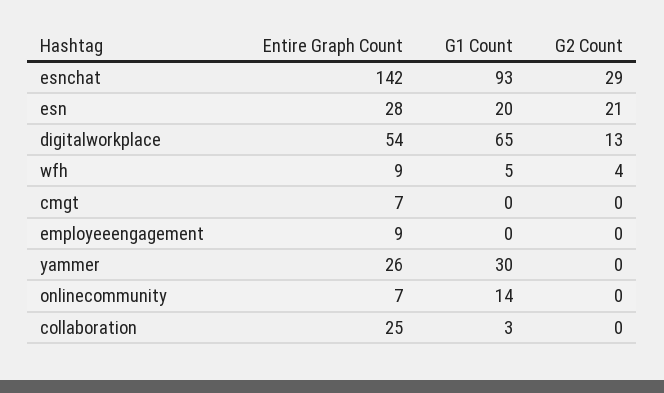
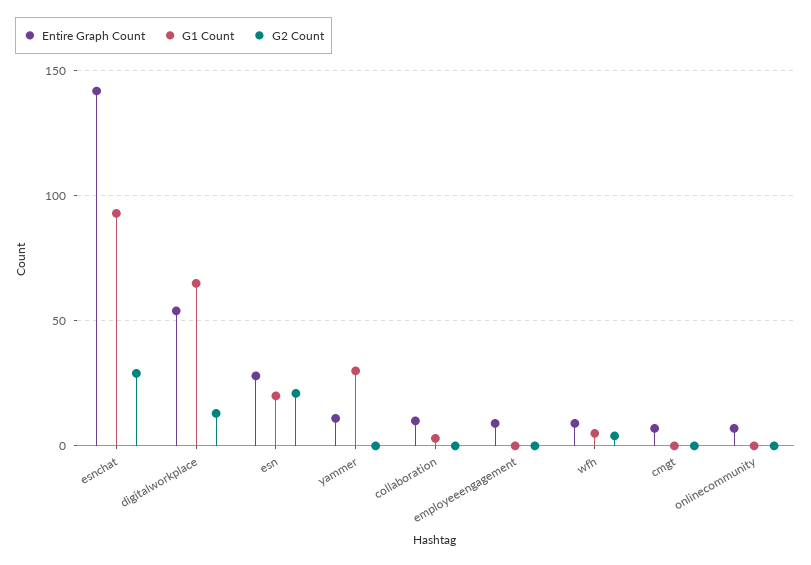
Entire Graph Count, yammer: 26 -> 10
G1 Count, onlinecommunity: 14 -> 0
Entire Graph Count, collaboration: 25 -> 10

